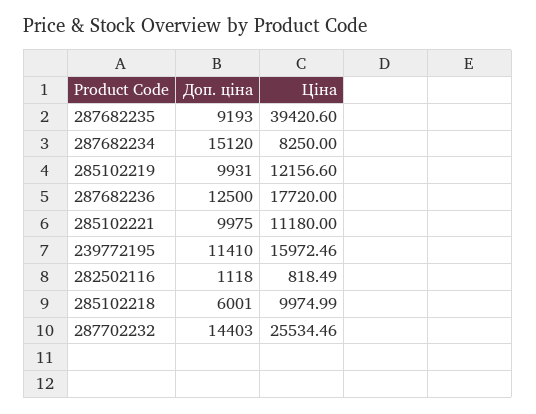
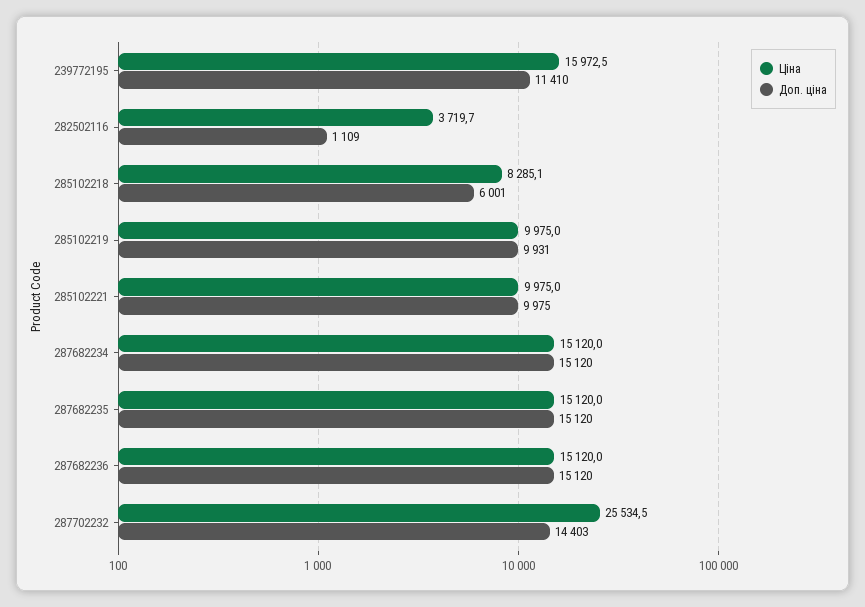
Доп. ціна, 287682235: 9193 -> 15120
Ціна, 287682235: 39420.6 -> 15120
Ціна, 287682234: 8250 -> 15120
Ціна, 285102219: 12156.6 -> 9975
Доп. ціна, 287682236: 12500 -> 15120
Ціна, 287682236: 17720 -> 15120
Ціна, 285102221: 11180 -> 9975
Доп. ціна, 282502116: 1118 -> 1109
Ціна, 282502116: 818.49 -> 3719.7
Ціна, 285102218: 9974.99 -> 8285.1

